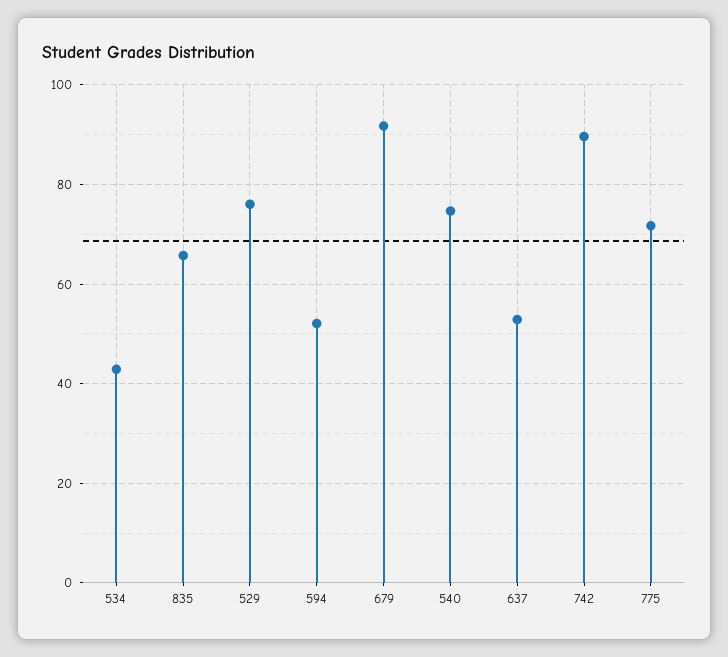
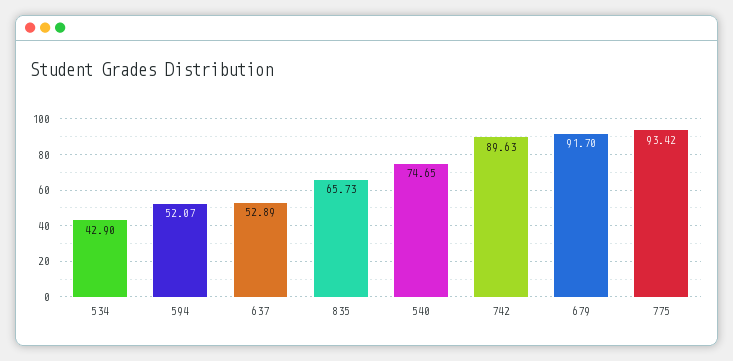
529: 76 -> none
775: 72 -> 93.42

